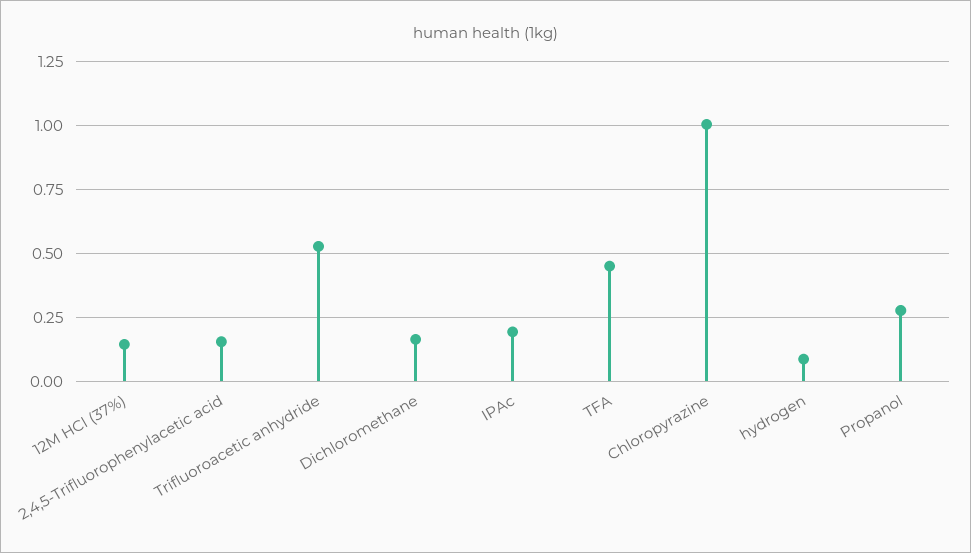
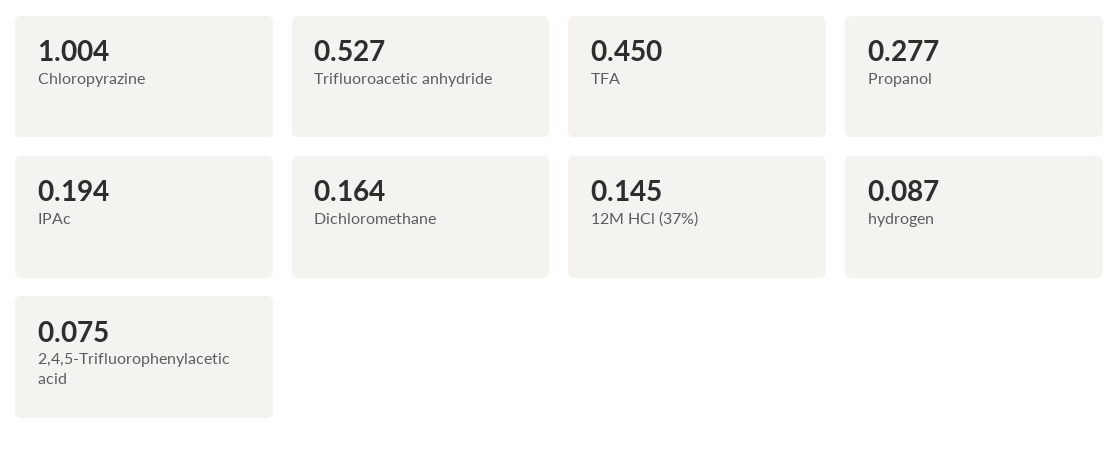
2,4,5-Trifluorophenylacetic acid: 0.15 -> 0.075

